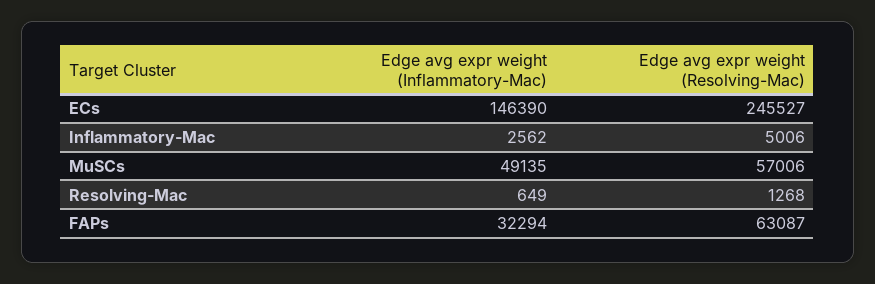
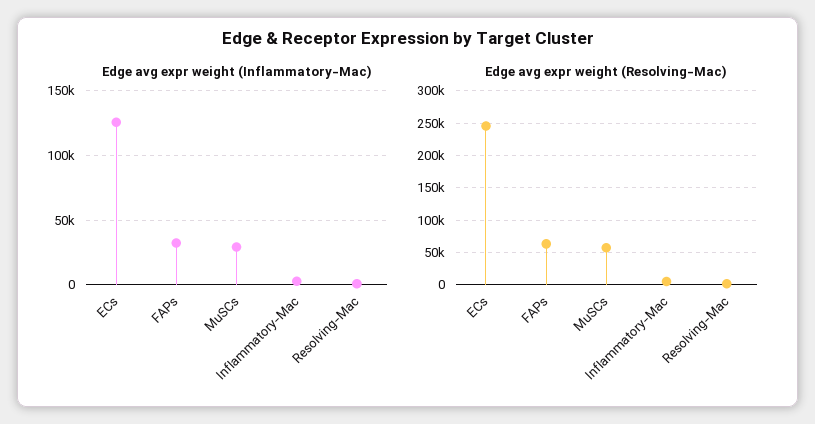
Edge avg expr weight (Inflammatory-Mac), ECs: 146390 -> 125000
Edge avg expr weight (Inflammatory-Mac), MuSCs: 49135 -> 30000

